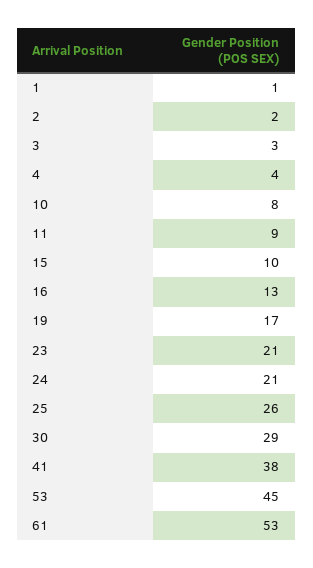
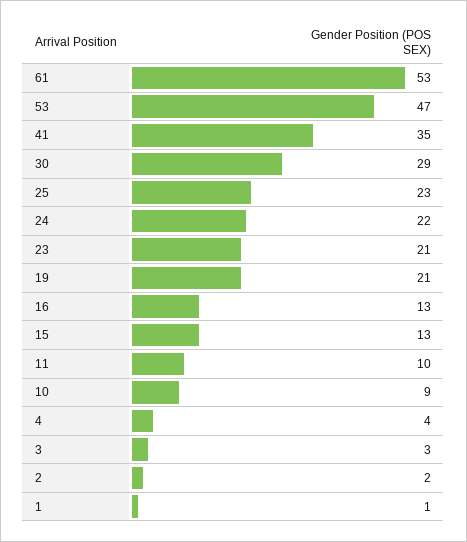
10: 8 -> 9
11: 9 -> 10
15: 10 -> 13
19: 17 -> 21
24: 21 -> 22
25: 26 -> 23
41: 38 -> 35
53: 45 -> 47

